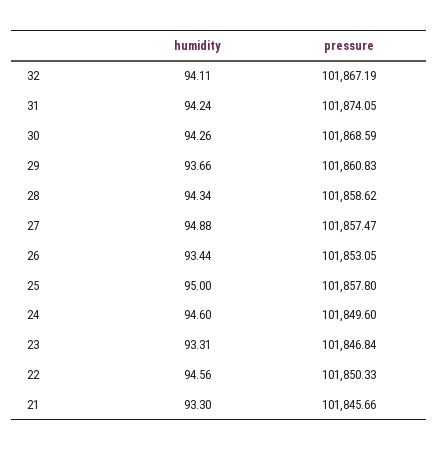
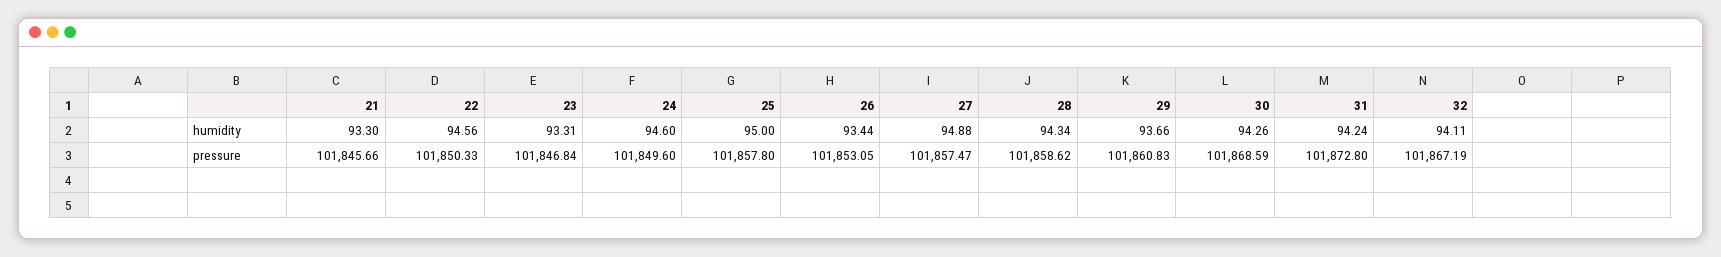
pressure, 31: 101874.05 -> 101872.8

